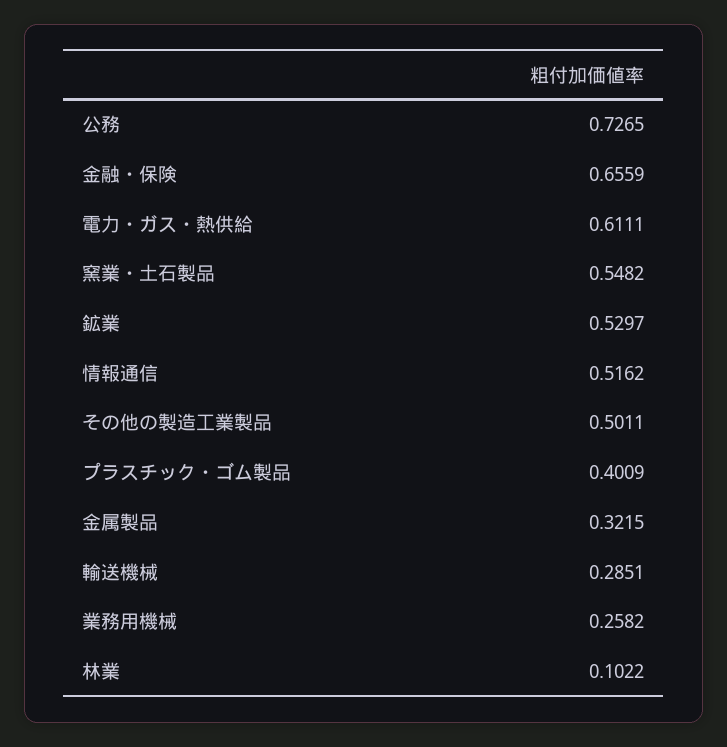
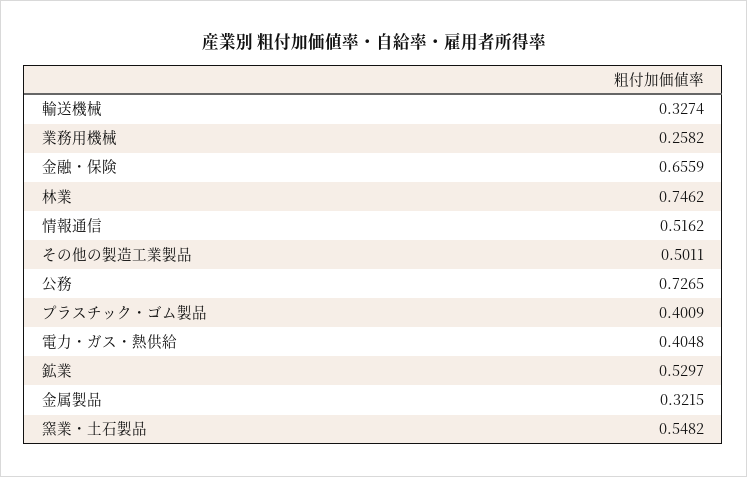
電力・ガス・熱供給: 0.6111 -> 0.4048
輸送機械: 0.2851 -> 0.3274
林業: 0.1022 -> 0.7462

